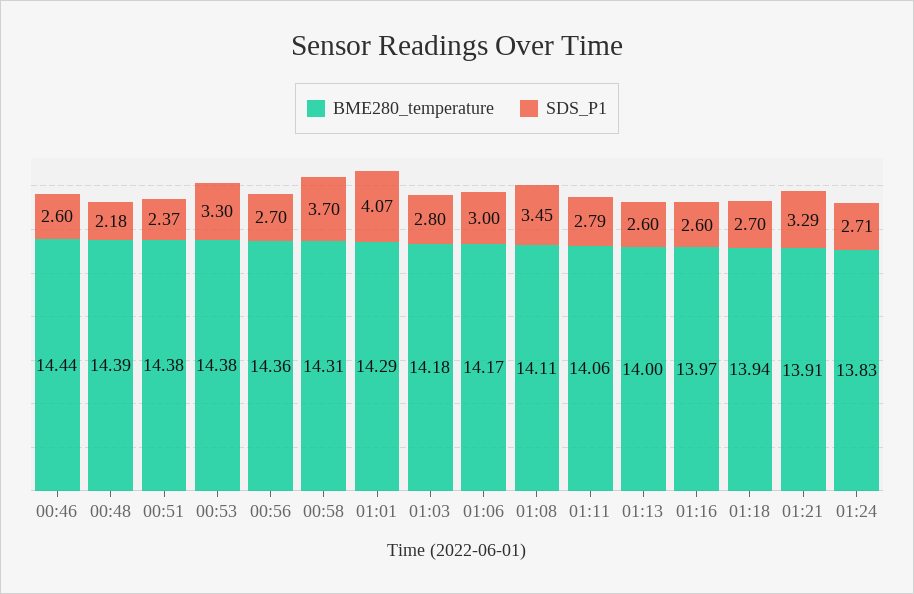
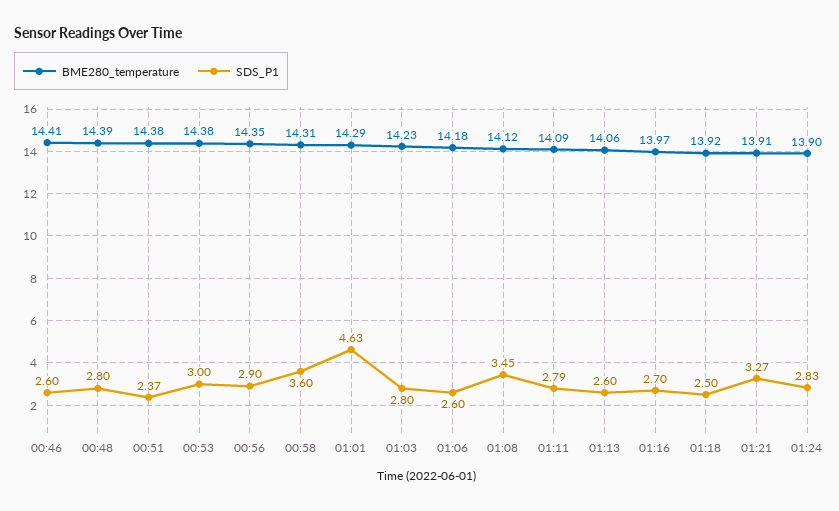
BME280_temperature, 00:46: 14.44 -> 14.41
SDS_P1, 00:48: 2.18 -> 2.8
SDS_P1, 00:53: 3.3 -> 3
BME280_temperature, 00:56: 14.36 -> 14.35
SDS_P1, 00:56: 2.7 -> 2.9
SDS_P1, 00:58: 3.7 -> 3.6
SDS_P1, 01:01: 4.07 -> 4.63
BME280_temperature, 01:03: 14.18 -> 14.23
BME280_temperature, 01:06: 14.17 -> 14.18
SDS_P1, 01:06: 3 -> 2.6
BME280_temperature, 01:08: 14.11 -> 14.12
BME280_temperature, 01:11: 14.06 -> 14.09
BME280_temperature, 01:13: 14 -> 14.06
SDS_P1, 01:16: 2.6 -> 2.7
BME280_temperature, 01:18: 13.94 -> 13.92
SDS_P1, 01:18: 2.7 -> 2.5
SDS_P1, 01:21: 3.29 -> 3.27
BME280_temperature, 01:24: 13.83 -> 13.9
SDS_P1, 01:24: 2.71 -> 2.83

